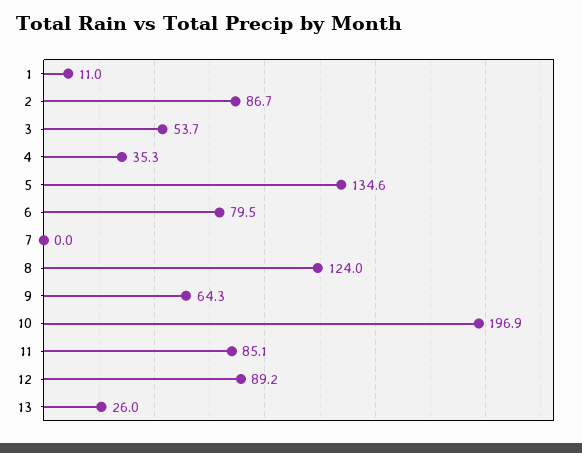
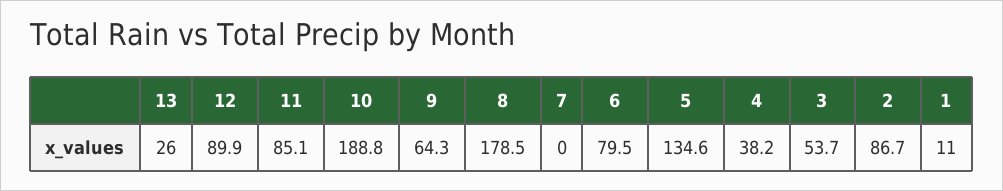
4: 35.3 -> 38.2
8: 124 -> 178.5
10: 196.9 -> 188.8
12: 89.2 -> 89.9

